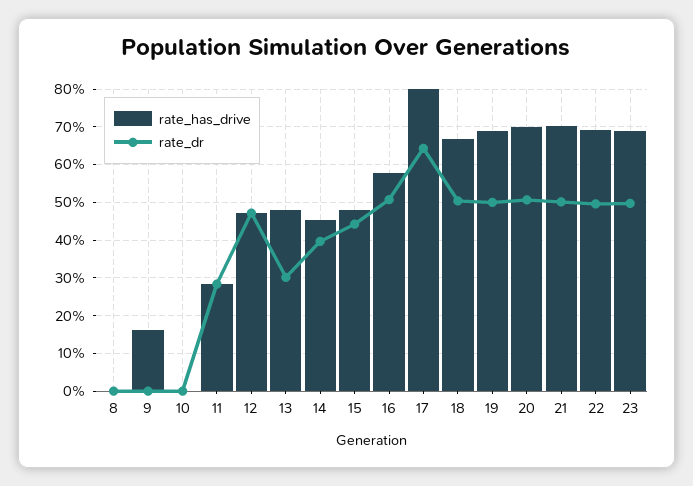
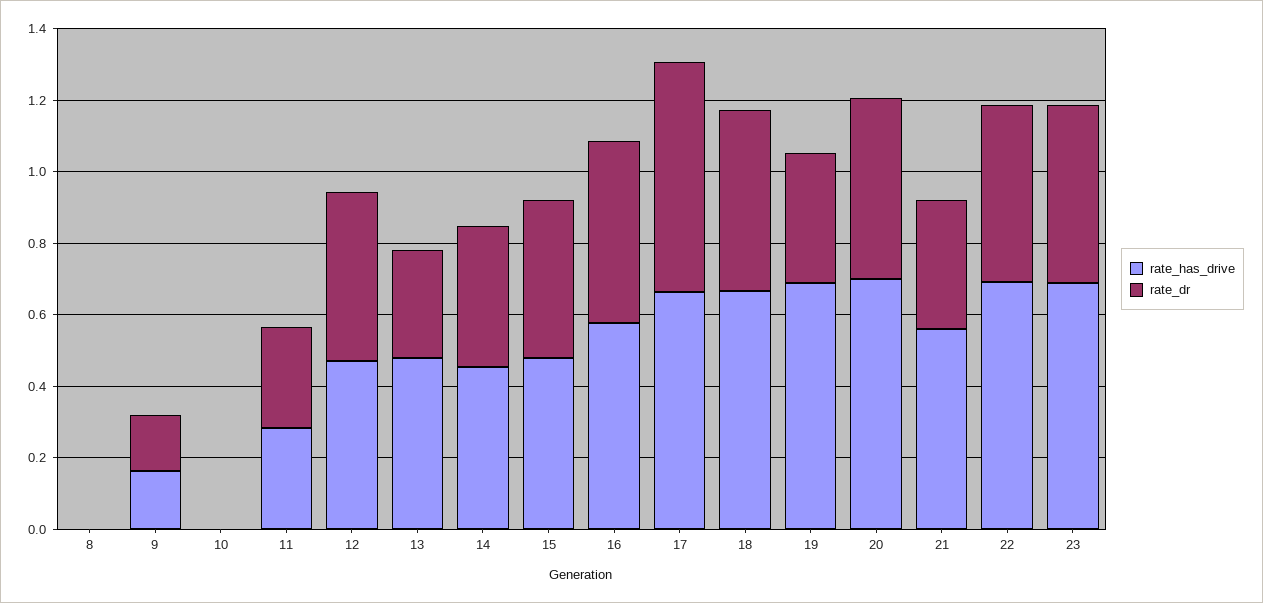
rate_dr, 9: 0 -> 0.15
rate_has_drive, 17: 0.8 -> 0.65
rate_dr, 19: 0.5 -> 0.35
rate_has_drive, 21: 0.7 -> 0.55
rate_dr, 21: 0.5 -> 0.35

